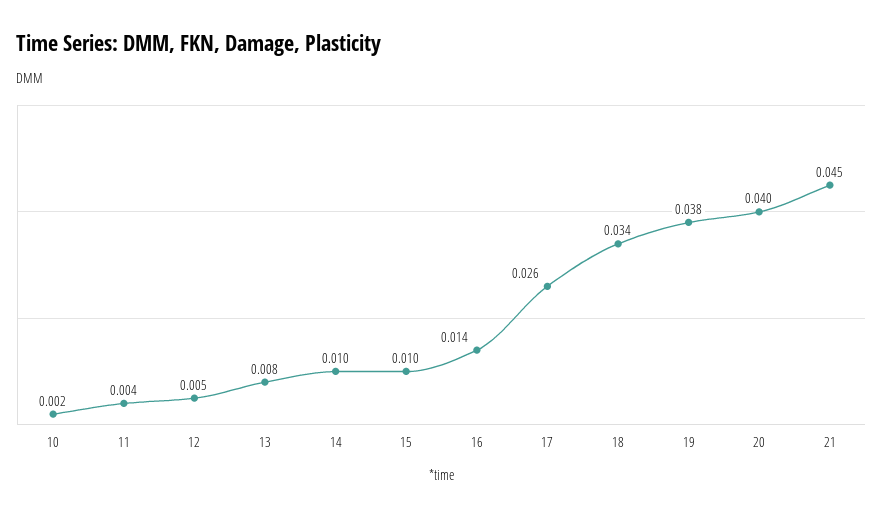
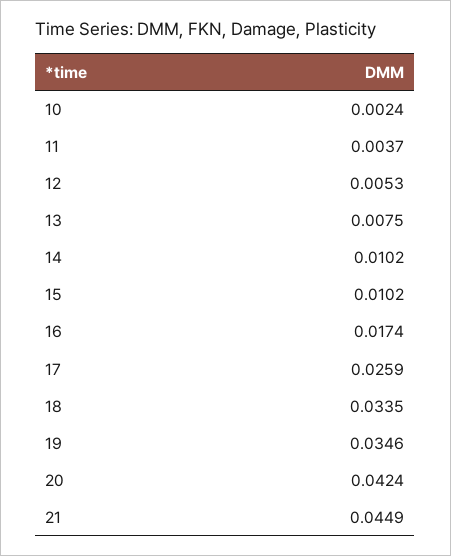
16: 0.014 -> 0.0174
19: 0.038 -> 0.0346
20: 0.04 -> 0.0424

